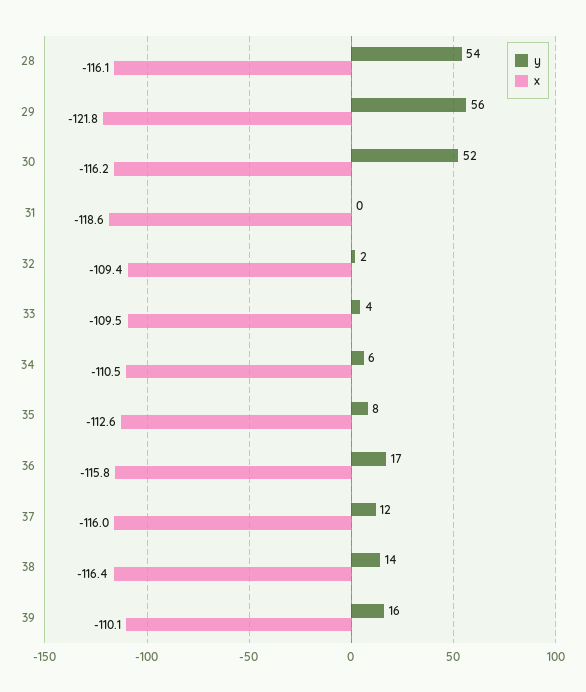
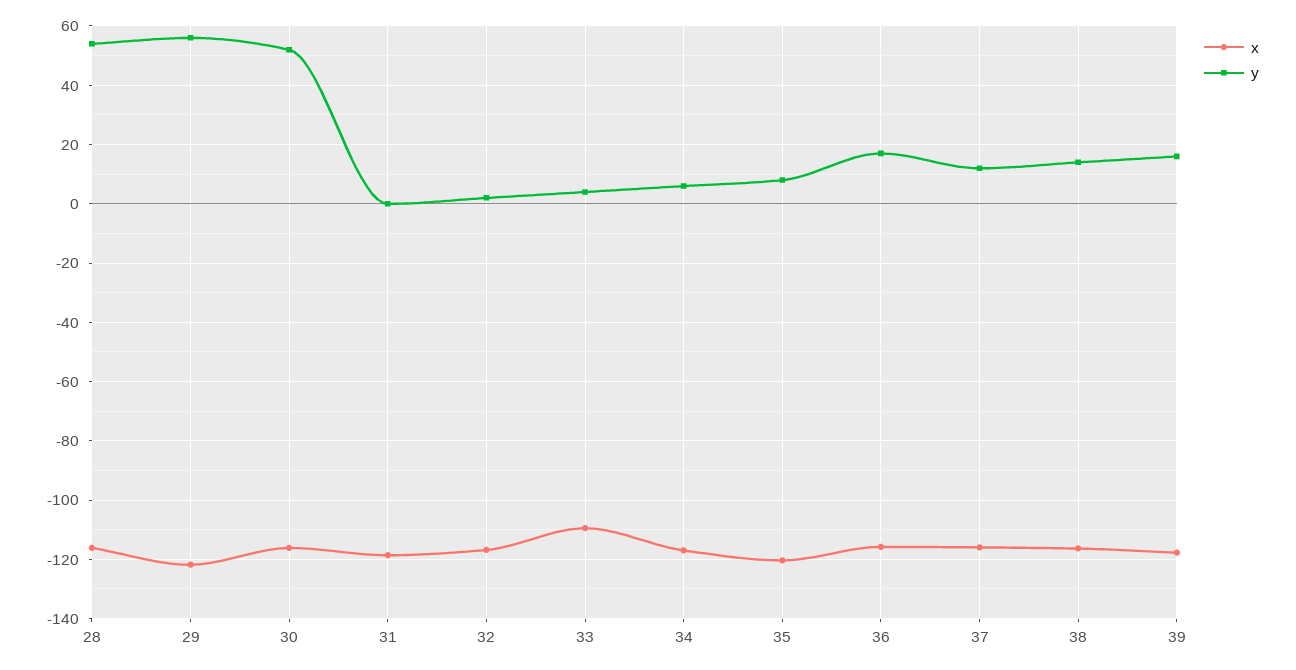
x, 32: -109.4 -> -117.5
x, 34: -110.5 -> -117.5
x, 35: -112.6 -> -120
x, 39: -110.1 -> -117.5

